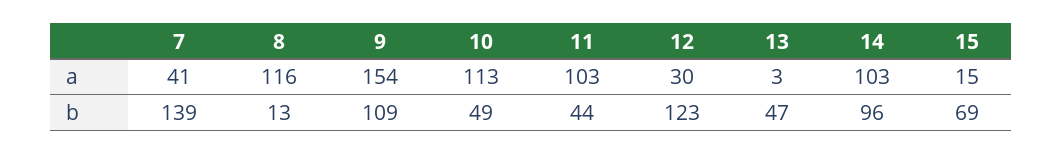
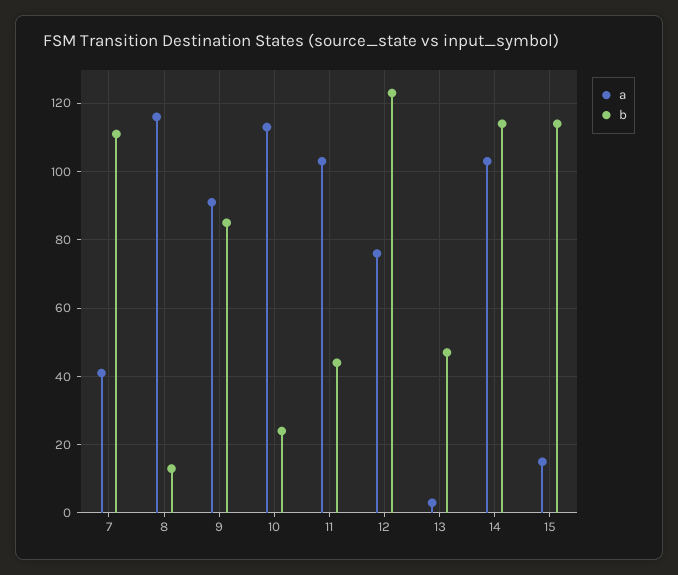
a, 9: 154 -> 90
a, 12: 30 -> 75
b, 7: 139 -> 110
b, 9: 109 -> 85
b, 10: 49 -> 25
b, 14: 96 -> 115
b, 15: 69 -> 115

